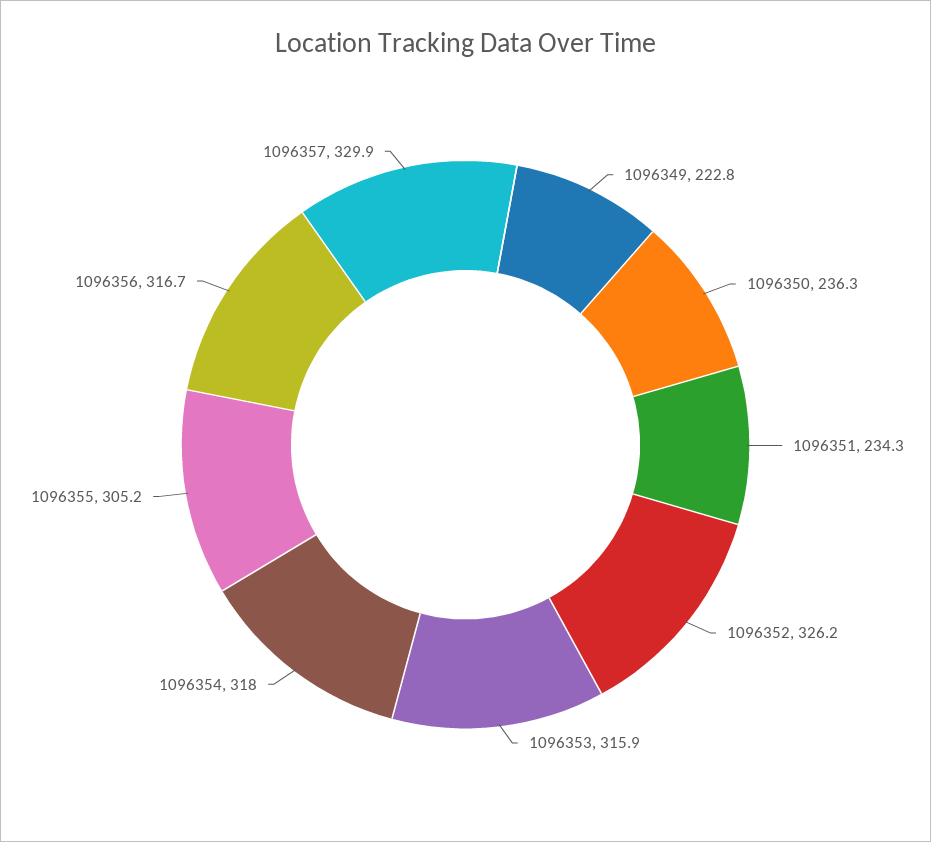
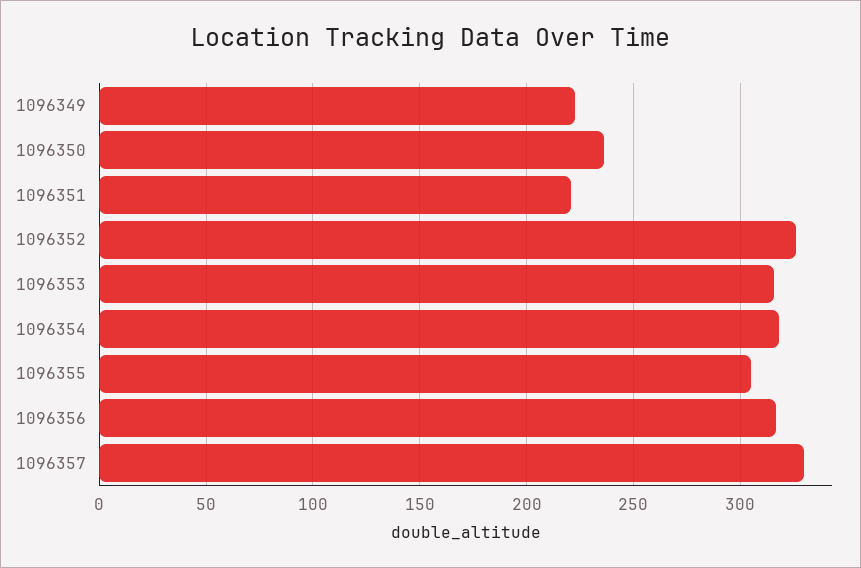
1096351: 234.3 -> 220

